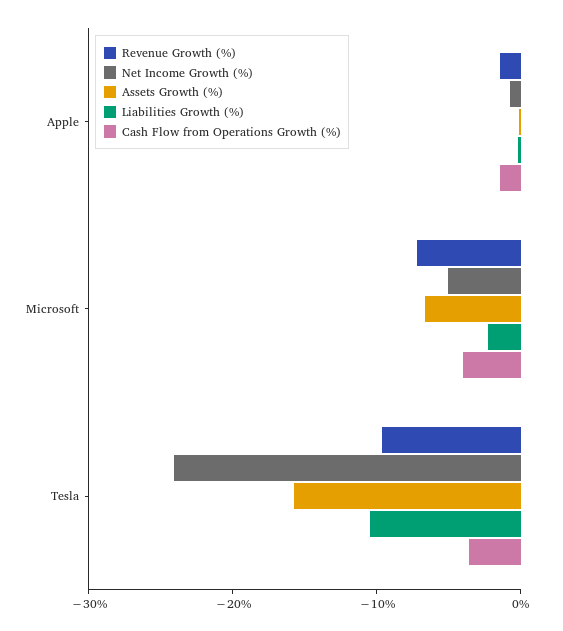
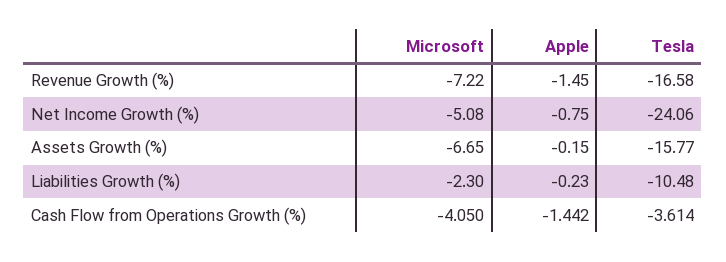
Revenue Growth (%), Tesla: -10 -> -16.58

